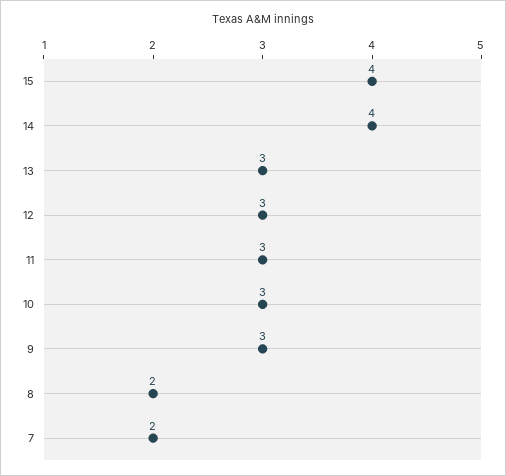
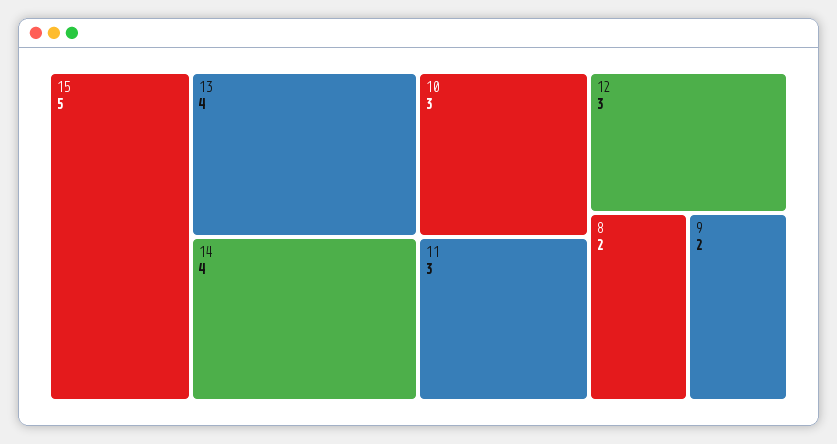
15: 4 -> 5
13: 3 -> 4
9: 3 -> 2
7: 2 -> none

